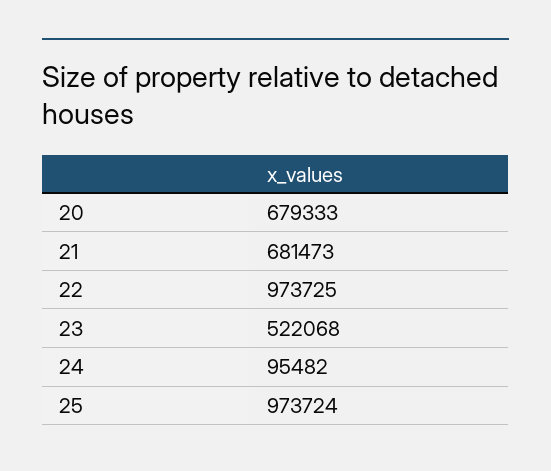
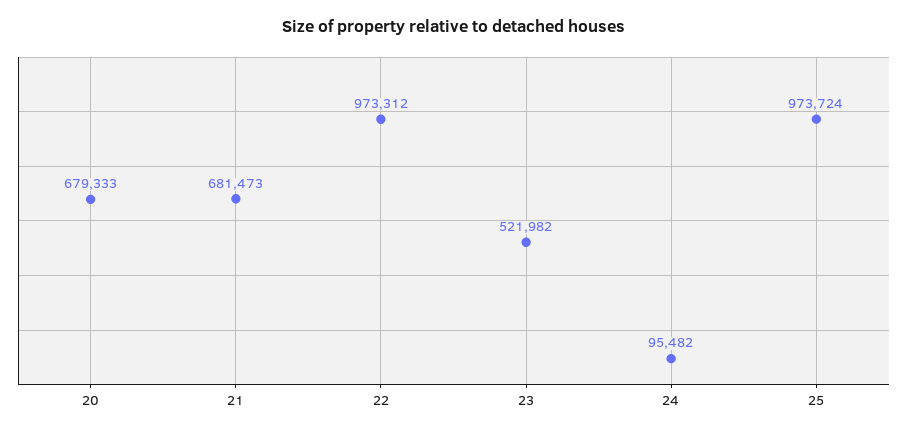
22: 973725 -> 973312
23: 522068 -> 521982

